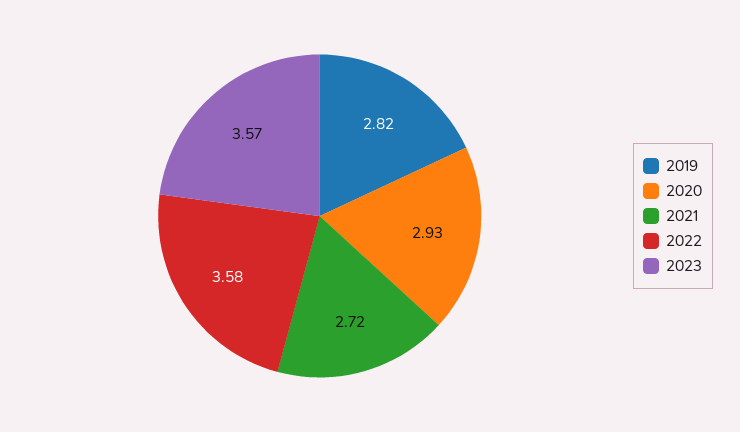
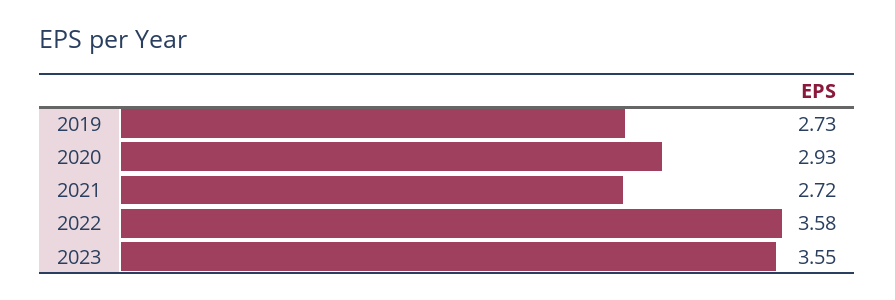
2019: 2.82 -> 2.73
2023: 3.57 -> 3.55

